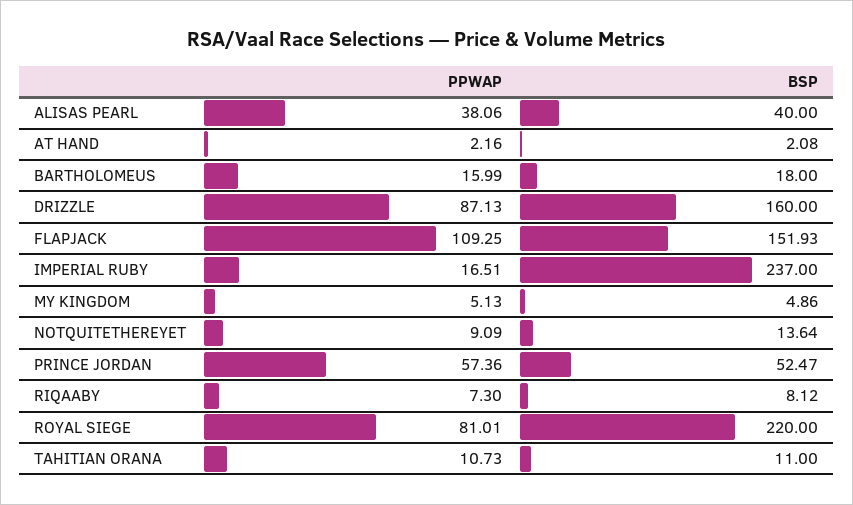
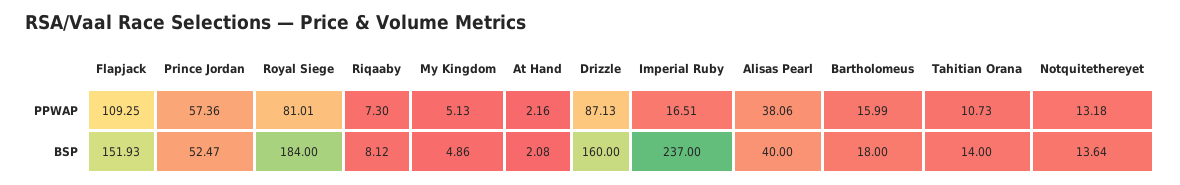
PPWAP, NOTQUITETHEREYET: 9.09 -> 13.18
BSP, ROYAL SIEGE: 220 -> 184
BSP, TAHITIAN ORANA: 11 -> 14

